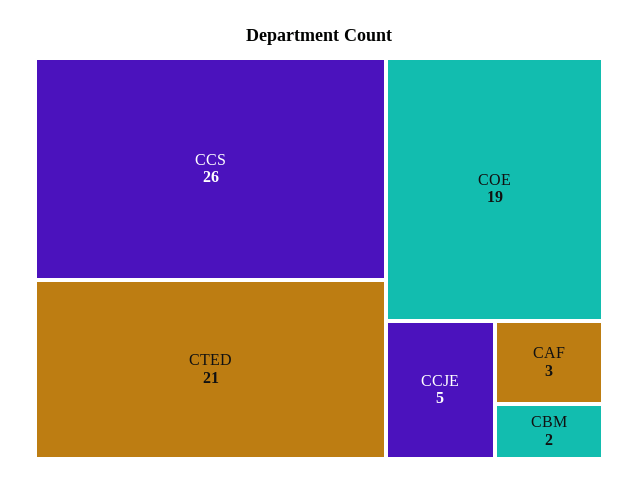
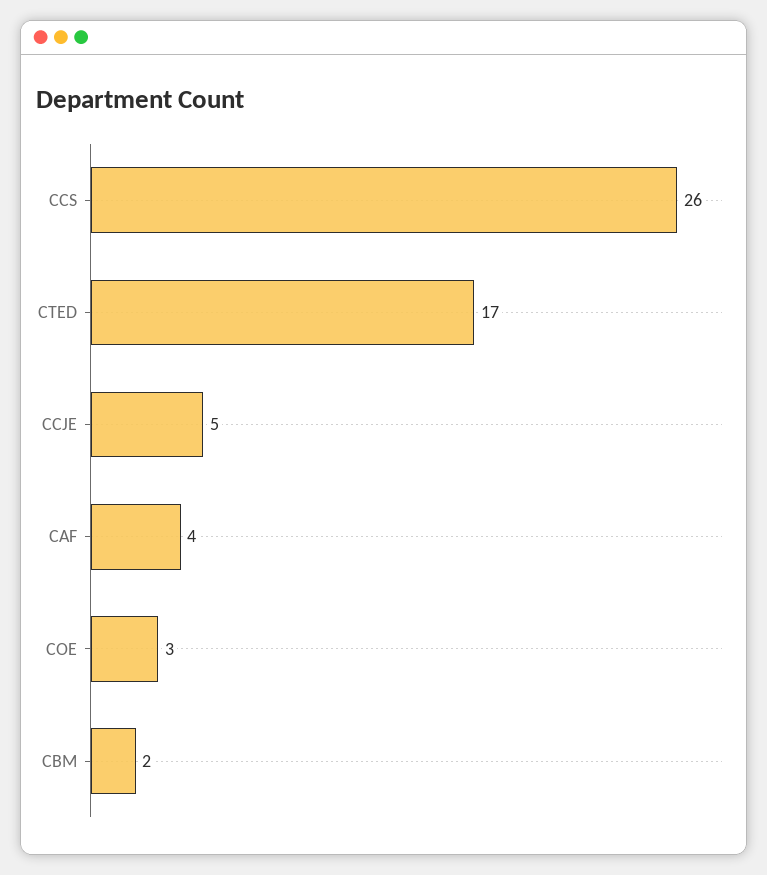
CTED: 21 -> 17
COE: 19 -> 3
CAF: 3 -> 4

